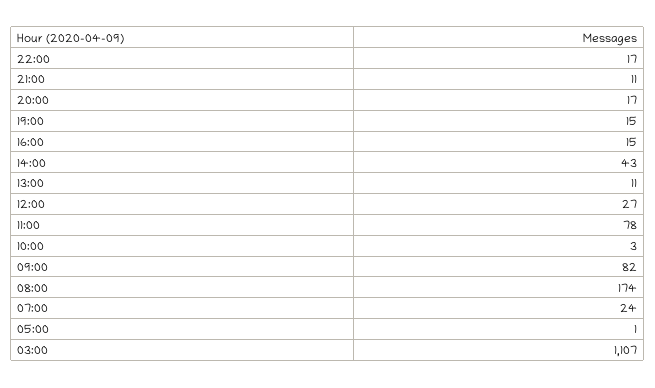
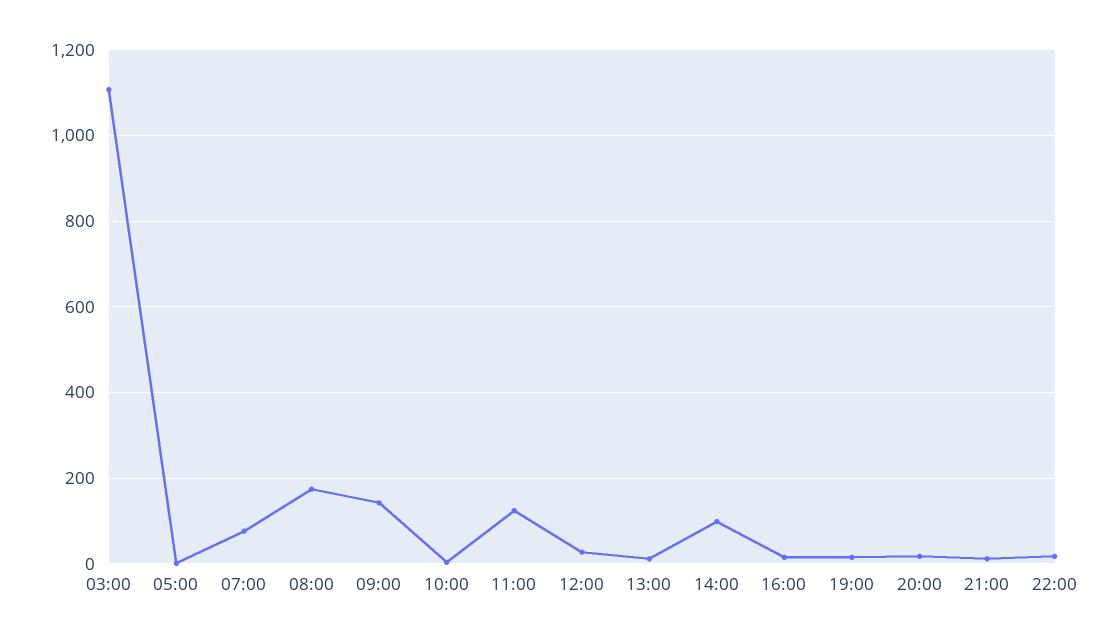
14:00: 43 -> 100
11:00: 78 -> 120
09:00: 82 -> 140
07:00: 24 -> 80

